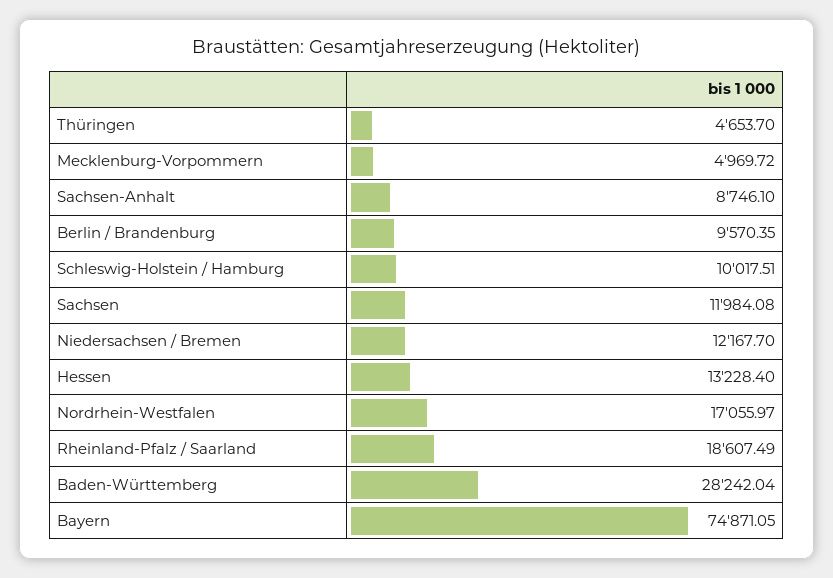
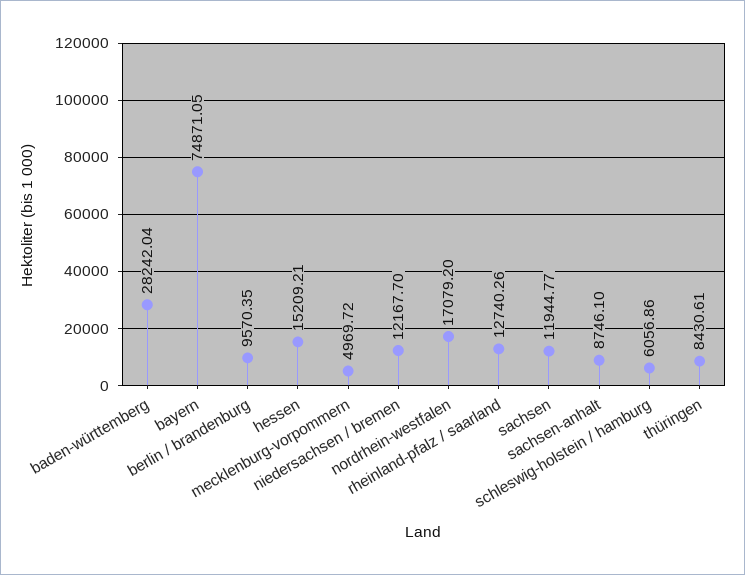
Thüringen: 4653.7 -> 8430.61
Schleswig-Holstein / Hamburg: 10017.51 -> 6056.86
Sachsen: 11984.08 -> 11944.77
Hessen: 13228.4 -> 15209.21
Nordrhein-Westfalen: 17055.97 -> 17079.2
Rheinland-Pfalz / Saarland: 18607.49 -> 12740.26

